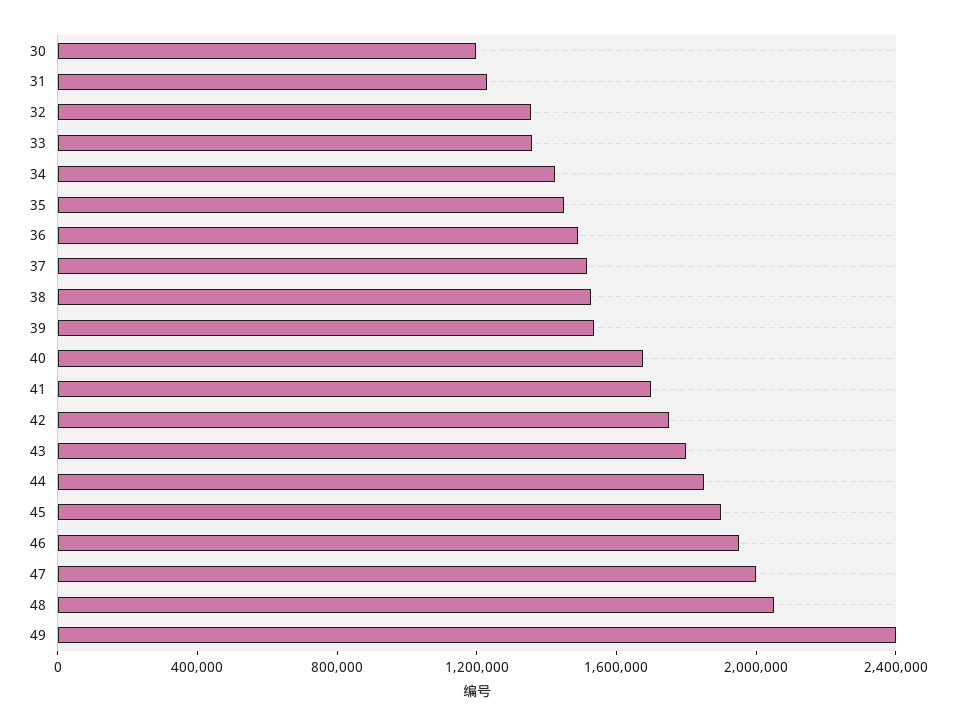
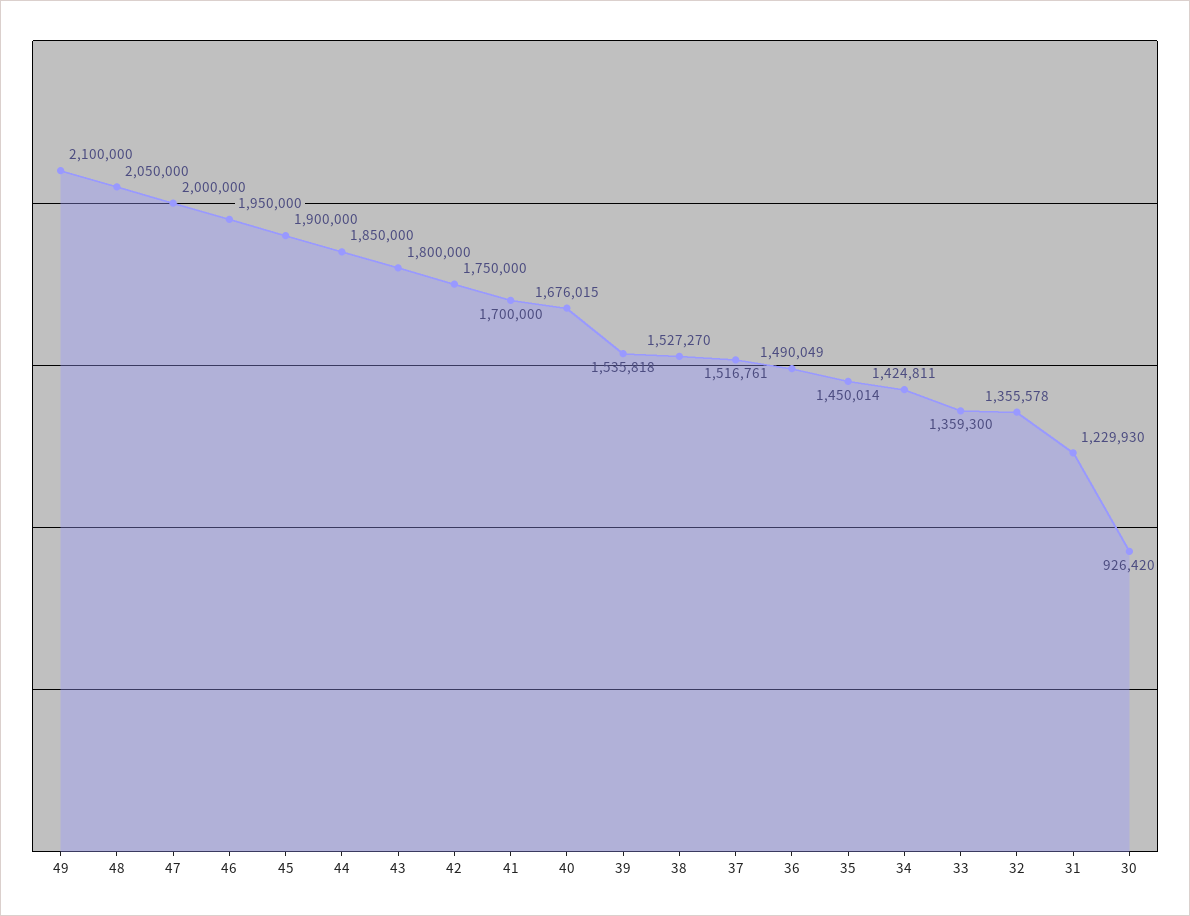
30: 1200000 -> 926420
49: 2400000 -> 2100000

